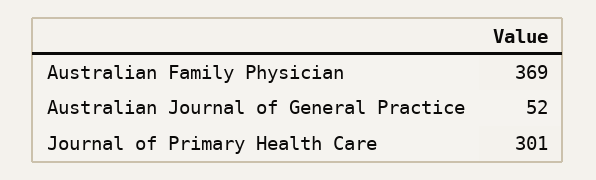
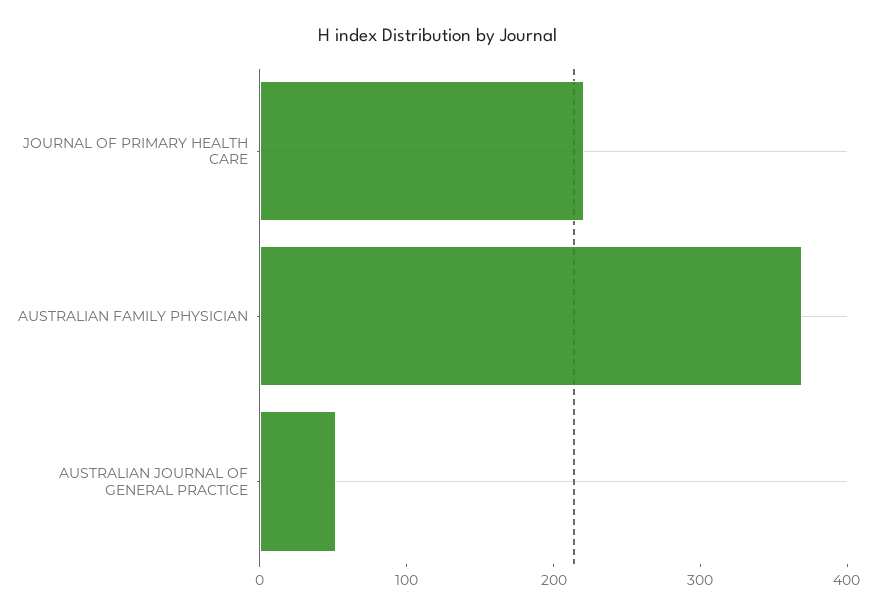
Journal of Primary Health Care: 301 -> 220

